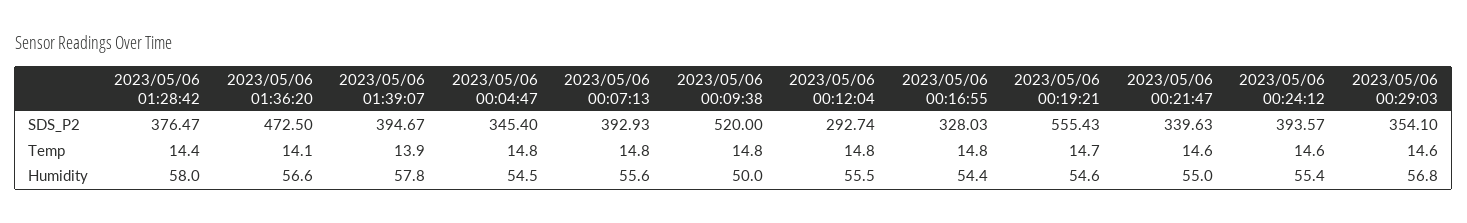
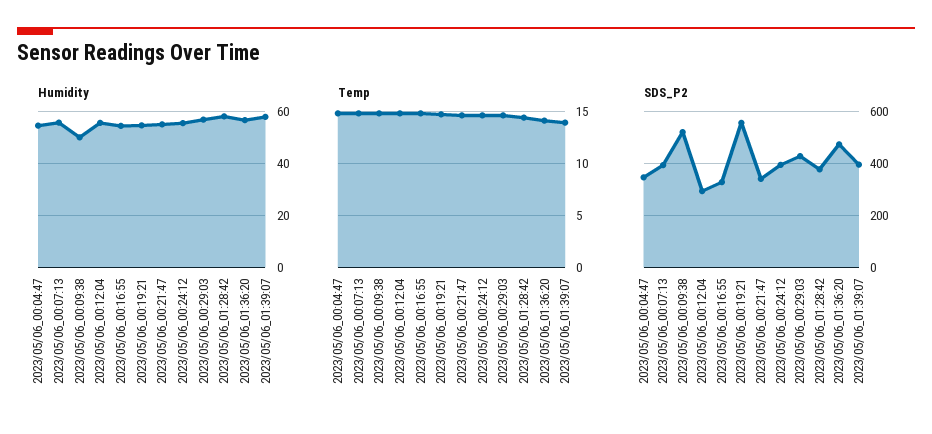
SDS_P2, 2023/05/06 00:29:03: 354.1 -> 425

